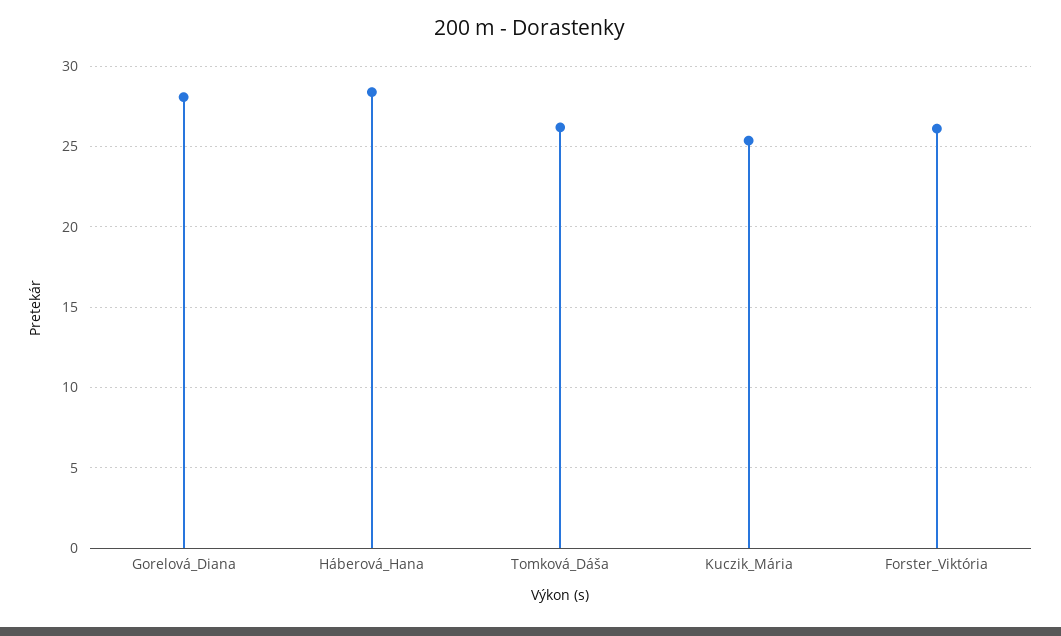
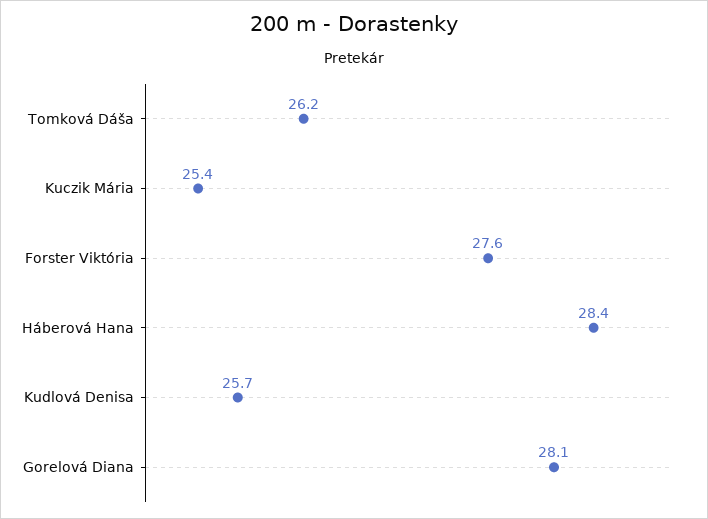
Forster_Viktória: 26 -> 27.6
Kudlová Denisa: none -> 25.7

